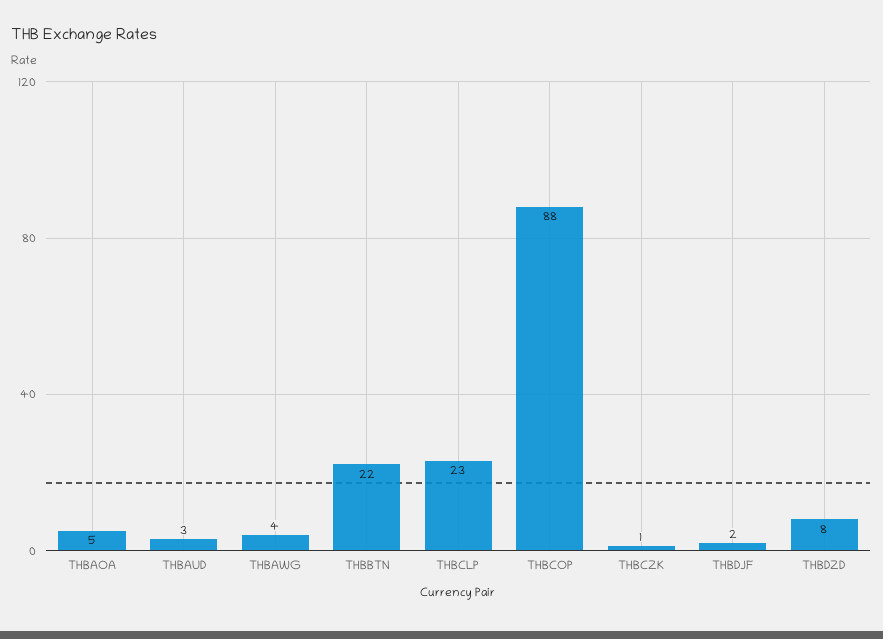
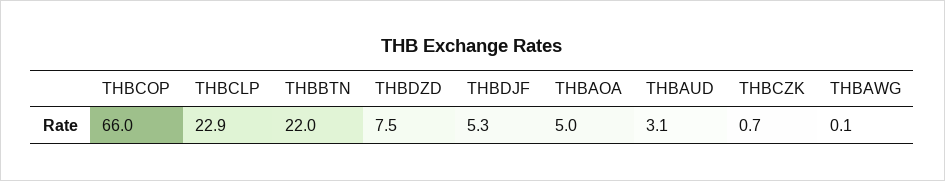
THBAWG: 4 -> 0.1
THBCOP: 88 -> 66
THBDJF: 2 -> 5.3

